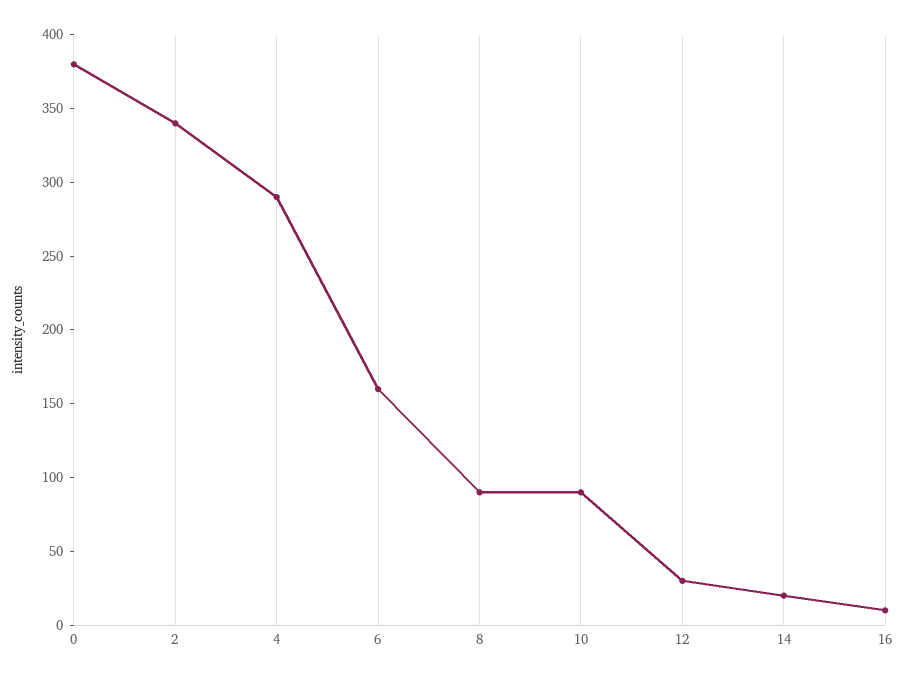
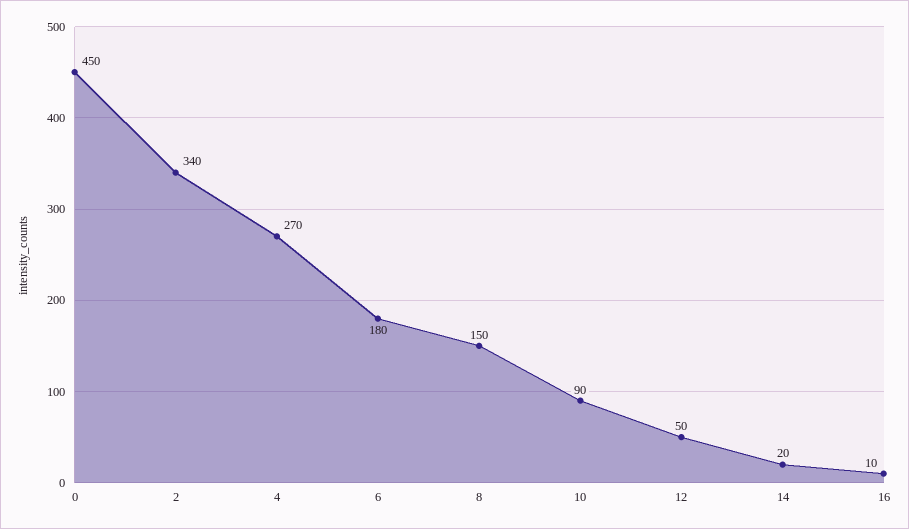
0: 380 -> 450
4: 290 -> 270
6: 160 -> 180
8: 90 -> 150
12: 30 -> 50

